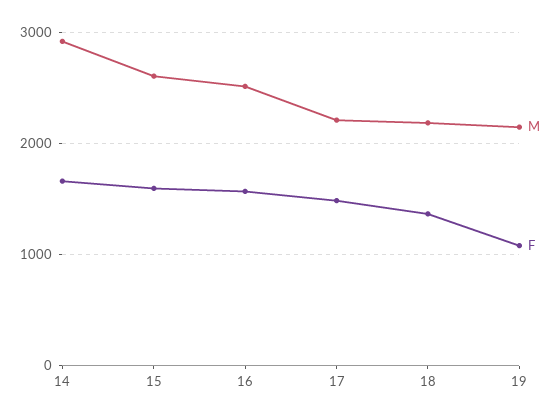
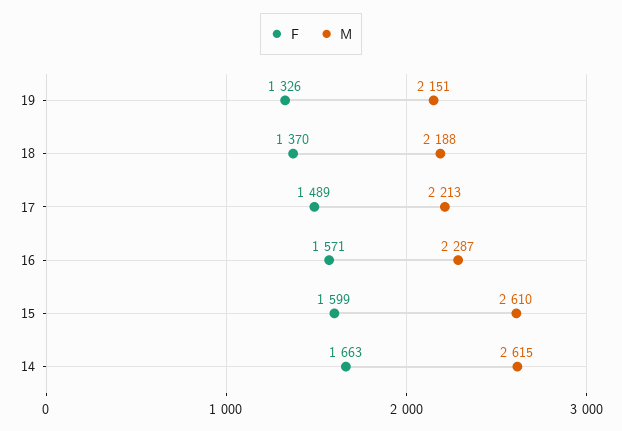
M, 14: 2900 -> 2615
M, 16: 2500 -> 2287
F, 19: 1100 -> 1326

